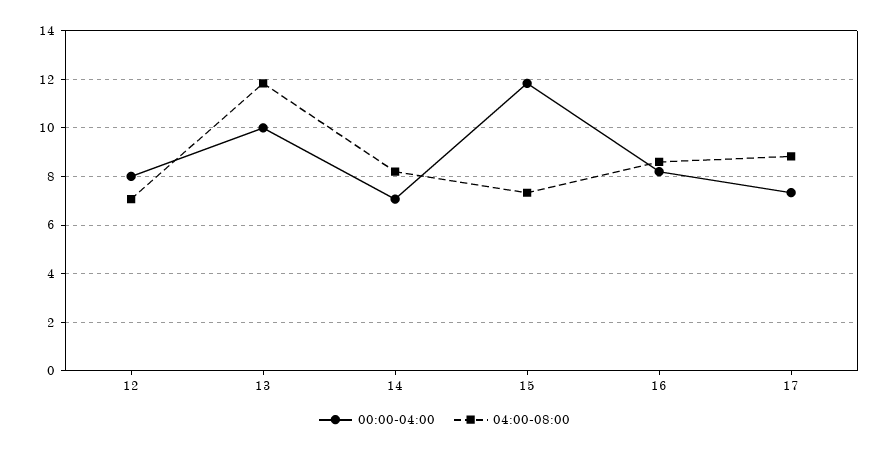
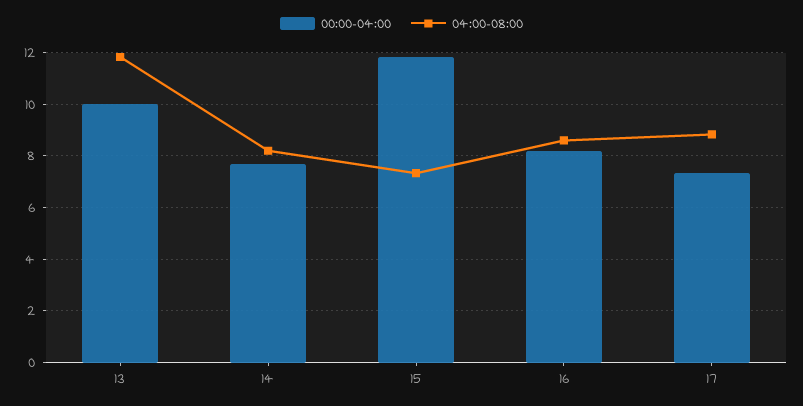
00:00-04:00, 12: 8 -> none
04:00-08:00, 12: 7 -> none
00:00-04:00, 14: 7 -> 7.75

